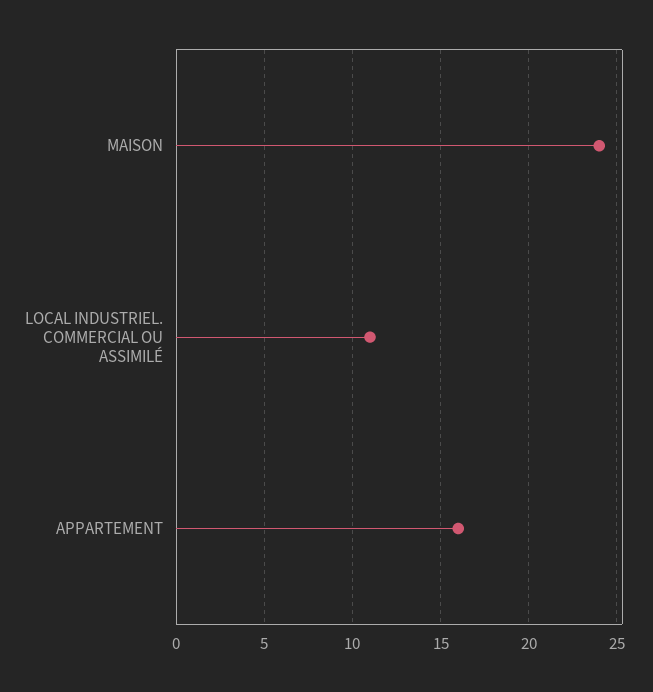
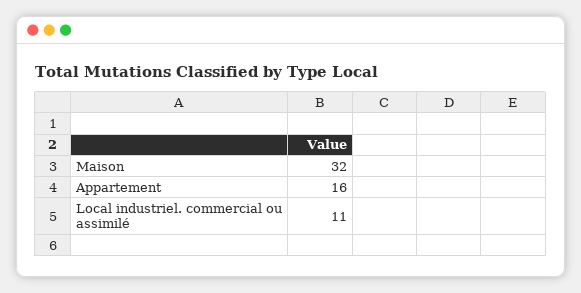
MAISON: 24 -> 32

